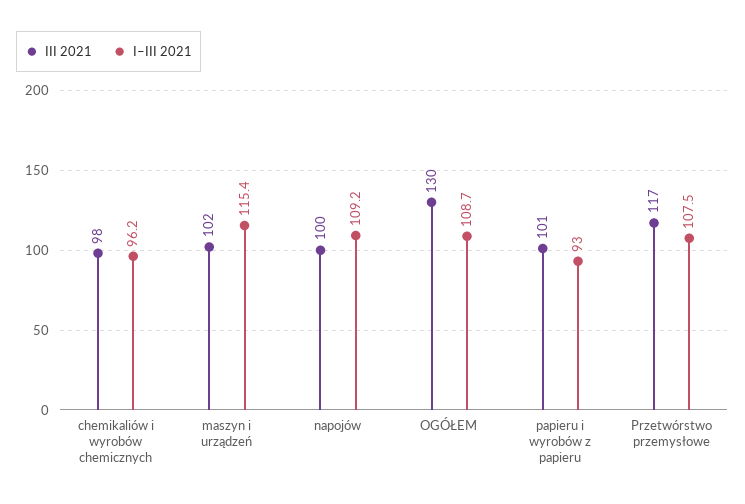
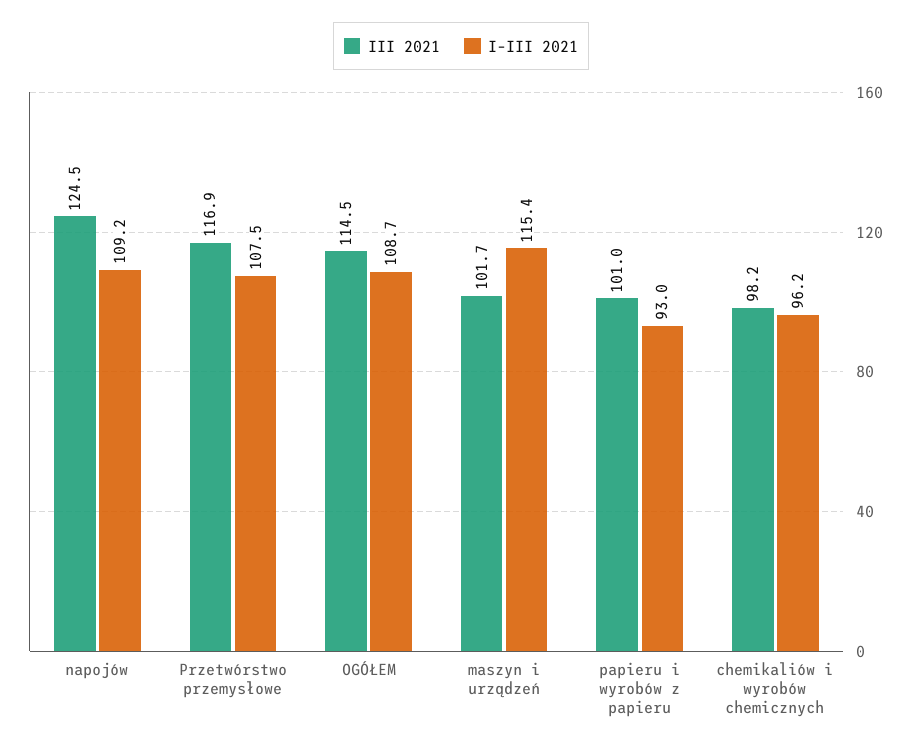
III 2021, napojów: 100 -> 124.5
III 2021, OGÓŁEM: 130 -> 114.5

